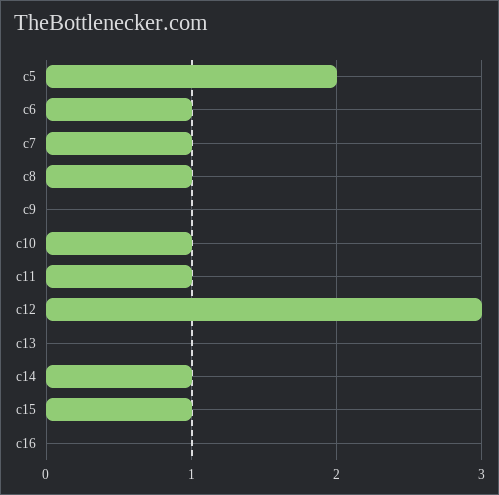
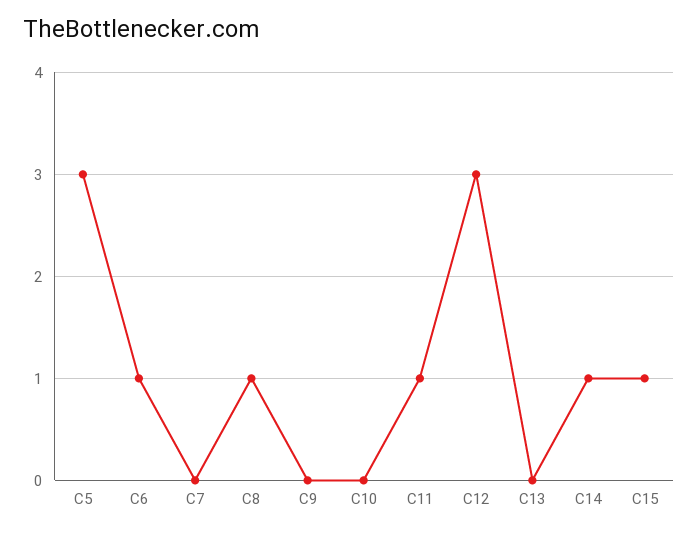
c5: 2 -> 3
c7: 1 -> 0
c10: 1 -> 0
c16: 0 -> none

